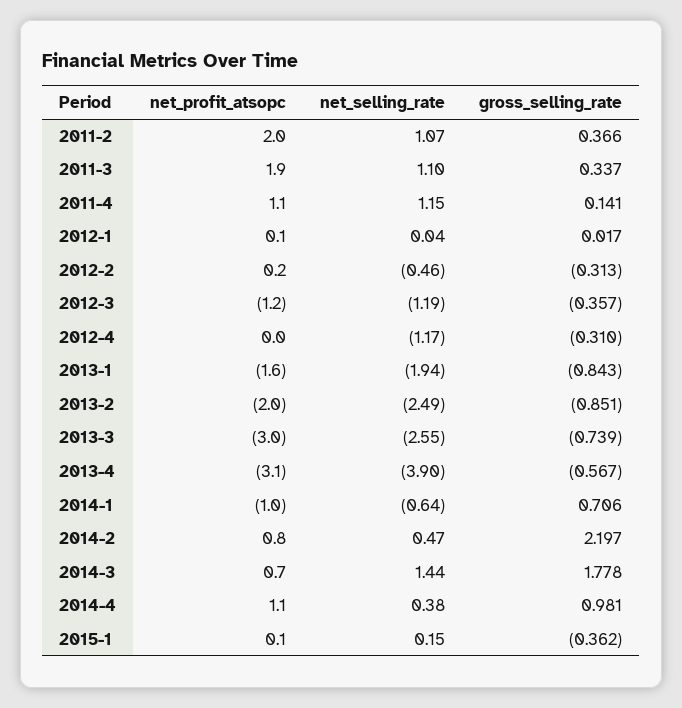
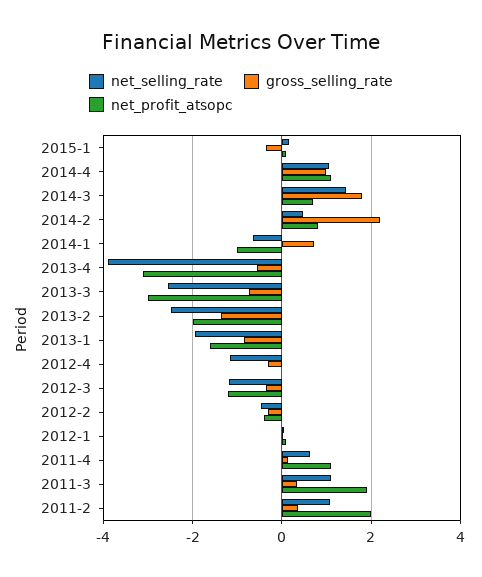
net_selling_rate, 2011-4: 1.15 -> 0.6
net_profit_atsopc, 2012-2: 0.2 -> -0.4
gross_selling_rate, 2013-2: -0.851 -> -1.4
net_selling_rate, 2014-4: 0.38 -> 1

